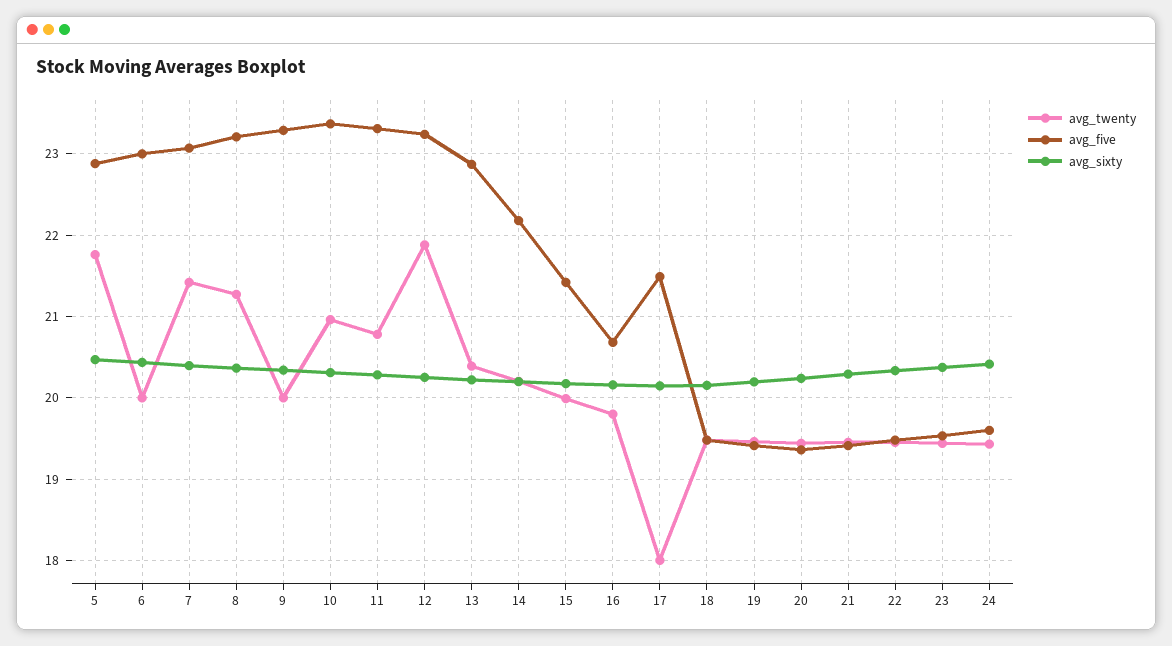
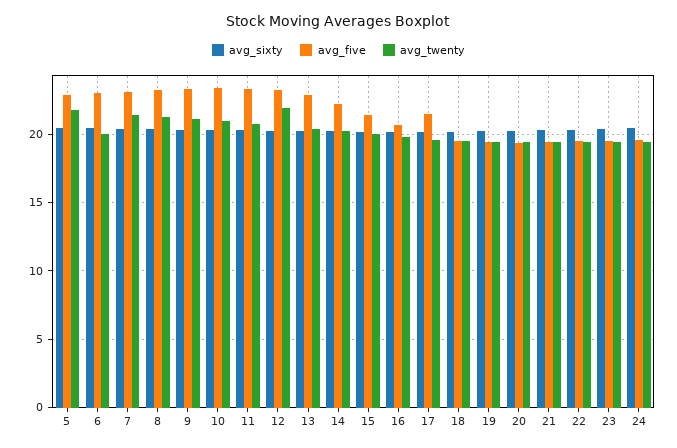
avg_twenty, 9: 20 -> 21
avg_twenty, 17: 18 -> 19.5

